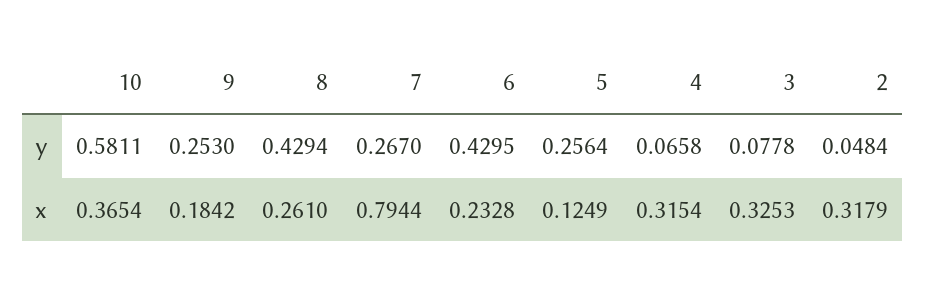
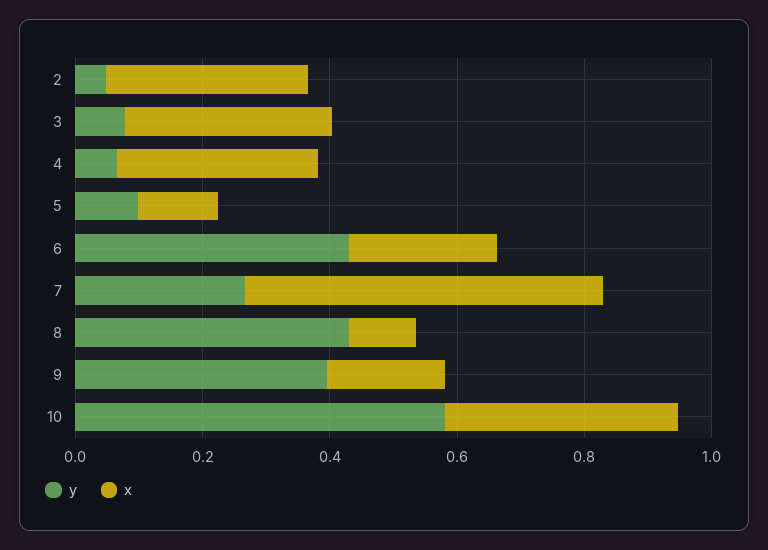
y, 9: 0.253 -> 0.4
y, 5: 0.2564 -> 0.1
x, 8: 0.261 -> 0.1
x, 7: 0.7944 -> 0.55

